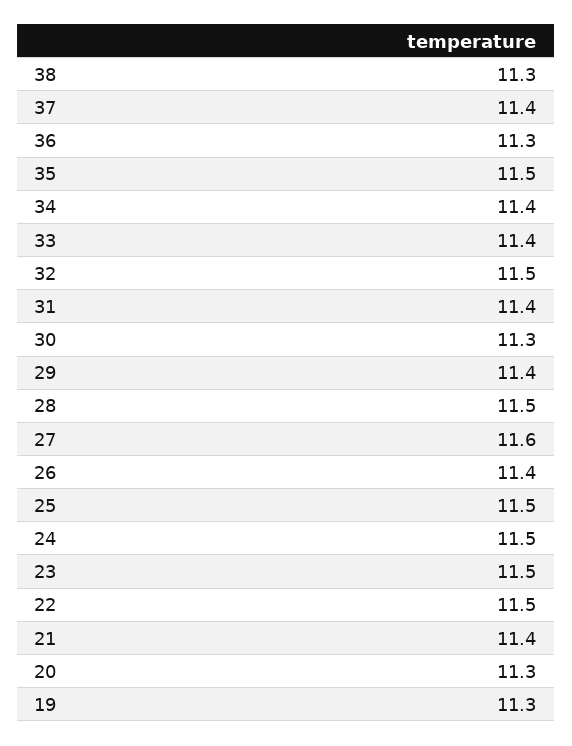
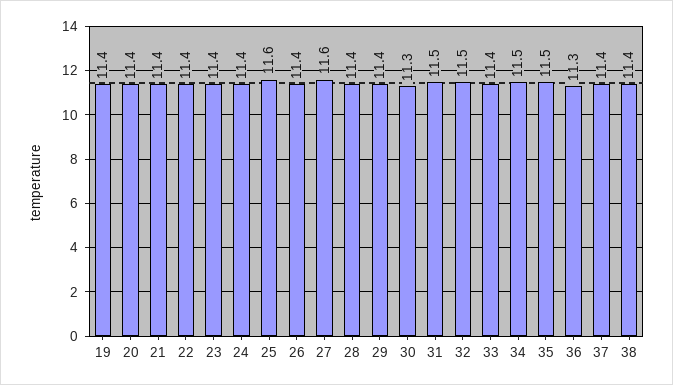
38: 11.3 -> 11.4
34: 11.4 -> 11.5
31: 11.4 -> 11.5
28: 11.5 -> 11.4
25: 11.5 -> 11.6
24: 11.5 -> 11.4
23: 11.5 -> 11.4
22: 11.5 -> 11.4
20: 11.3 -> 11.4
19: 11.3 -> 11.4

